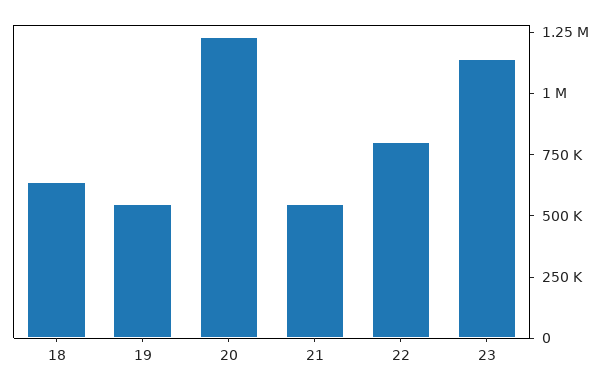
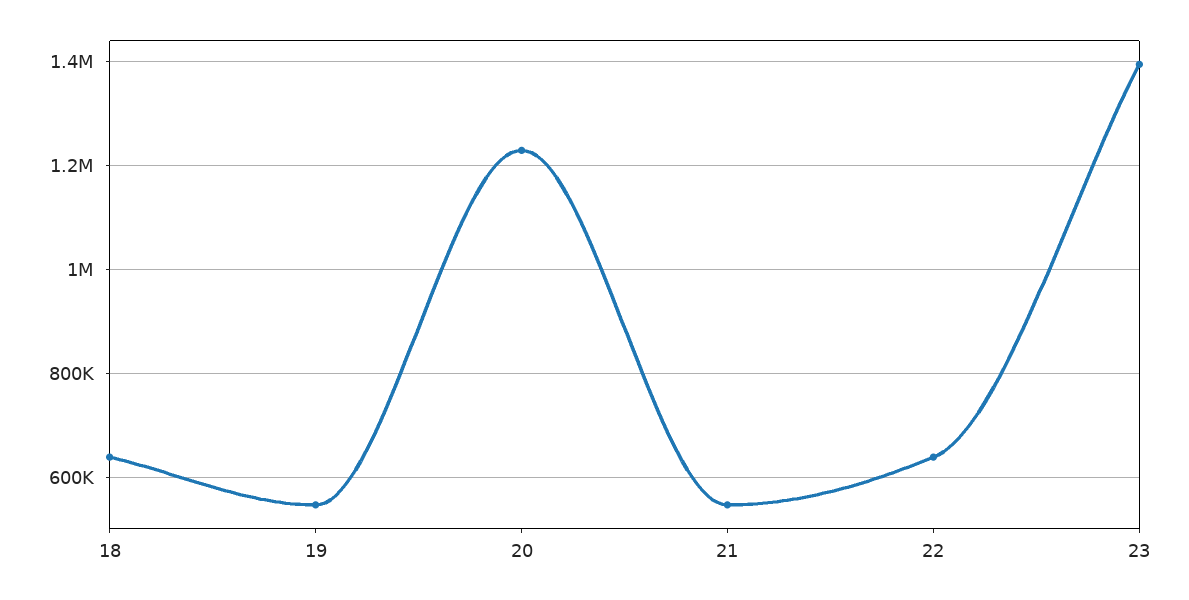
22: 800000 -> 640000
23: 1150000 -> 1400000

